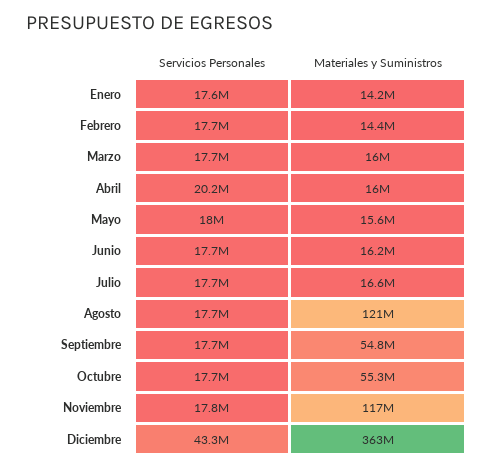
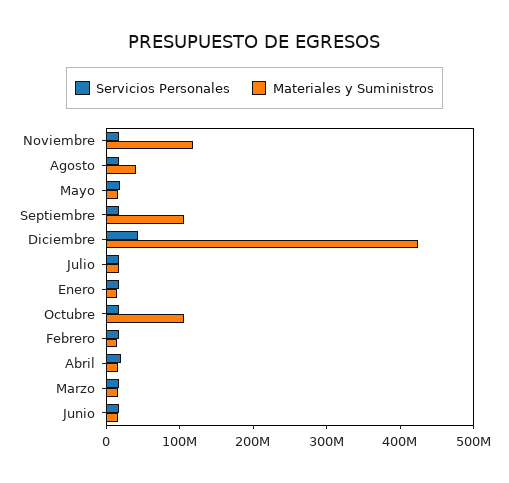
Materiales y Suministros, Agosto: 121000000 -> 40000000
Materiales y Suministros, Septiembre: 54800000 -> 100000000
Materiales y Suministros, Octubre: 55300000 -> 100000000
Materiales y Suministros, Diciembre: 363000000 -> 420000000

